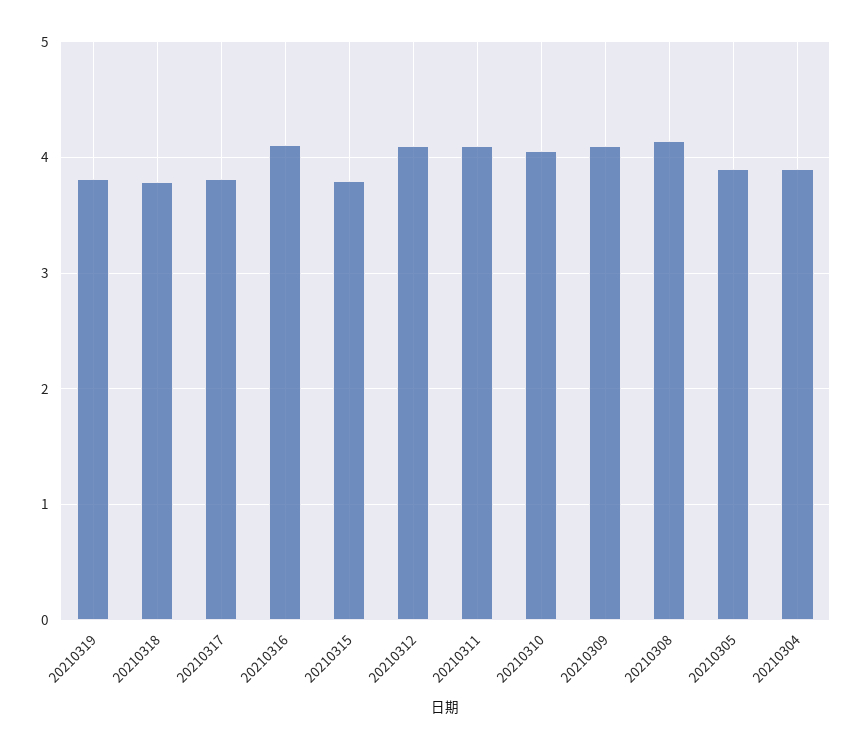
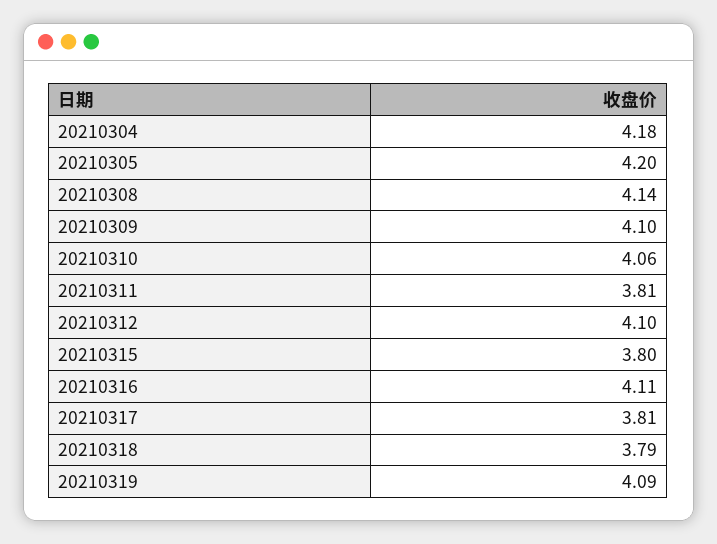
20210319: 3.8 -> 4.09
20210311: 4.1 -> 3.81
20210305: 3.9 -> 4.2
20210304: 3.9 -> 4.18

